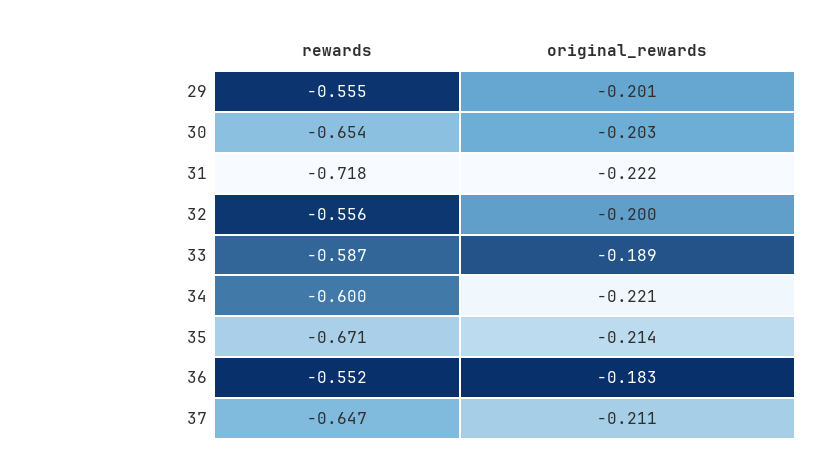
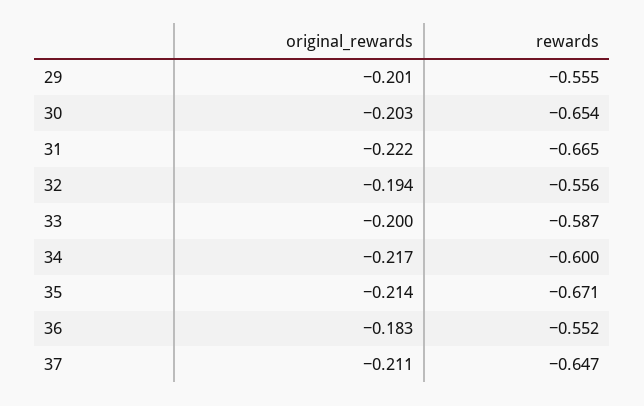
rewards, 31: -0.718 -> -0.665
original_rewards, 32: -0.2 -> -0.194
original_rewards, 33: -0.189 -> -0.2
original_rewards, 34: -0.221 -> -0.217

